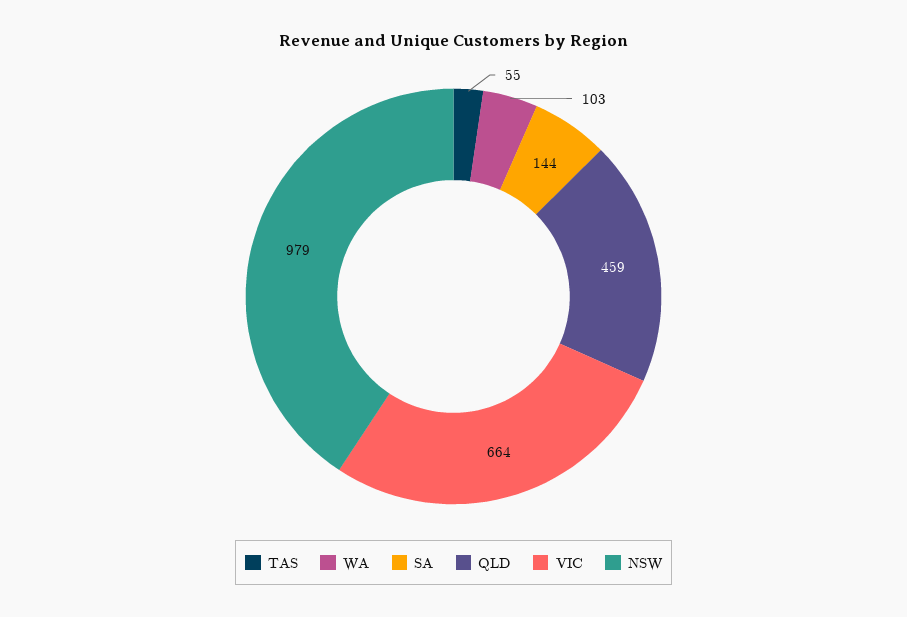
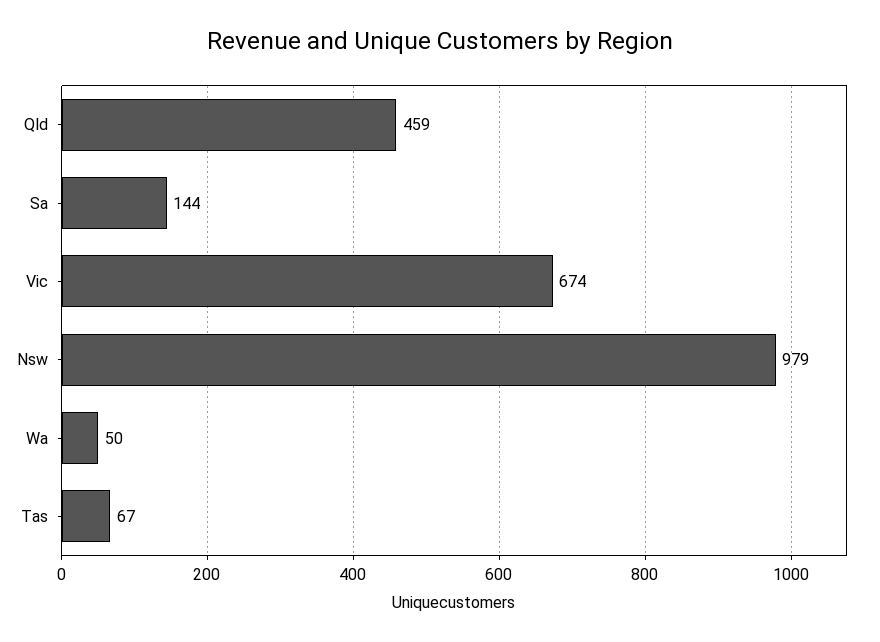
TAS: 55 -> 67
WA: 103 -> 50
VIC: 664 -> 674

